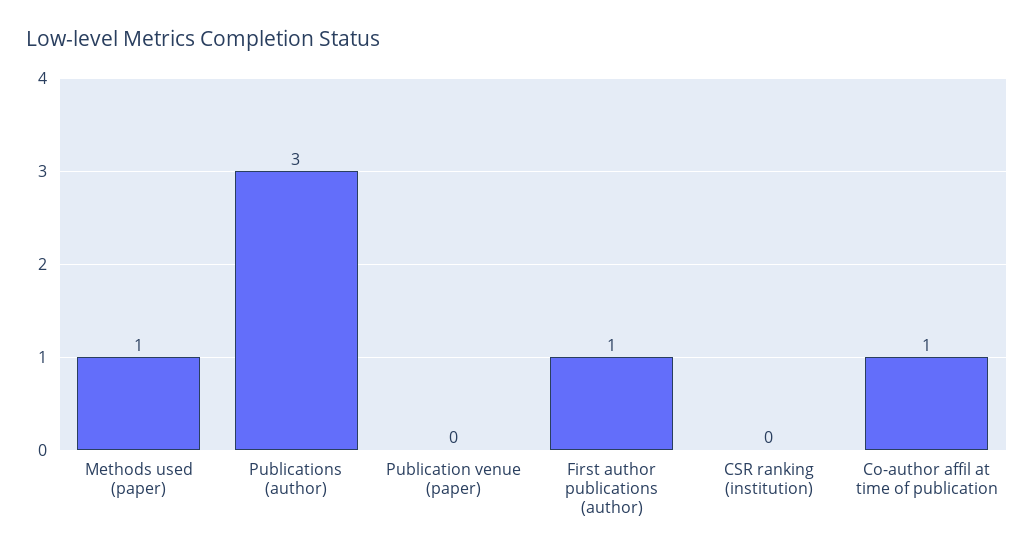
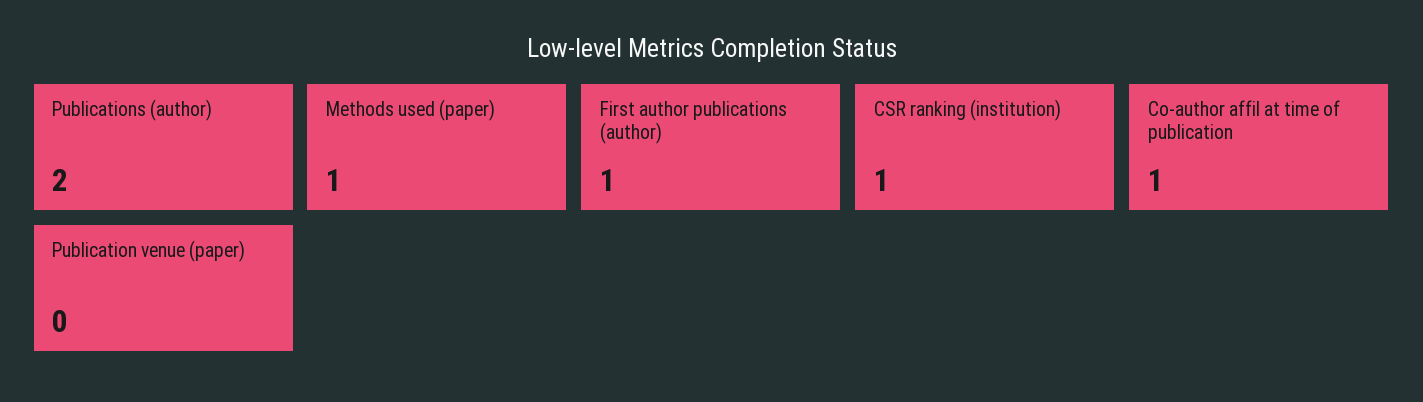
Publications (author): 3 -> 2
CSR ranking (institution): 0 -> 1

